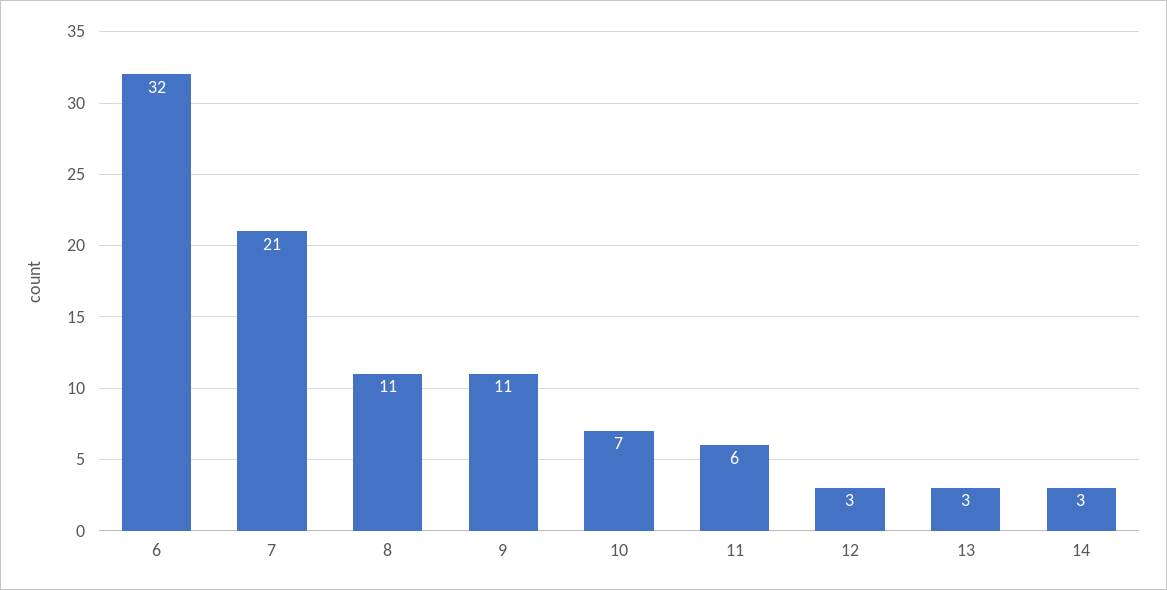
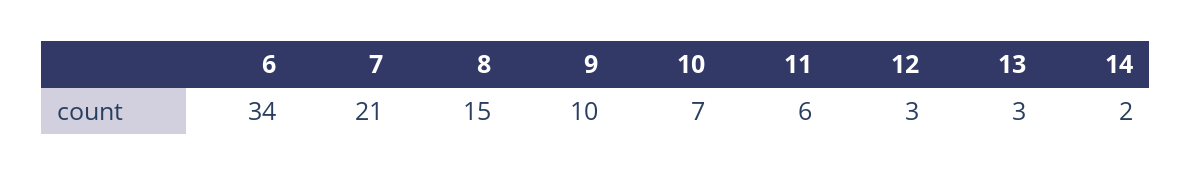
6: 32 -> 34
8: 11 -> 15
9: 11 -> 10
14: 3 -> 2

